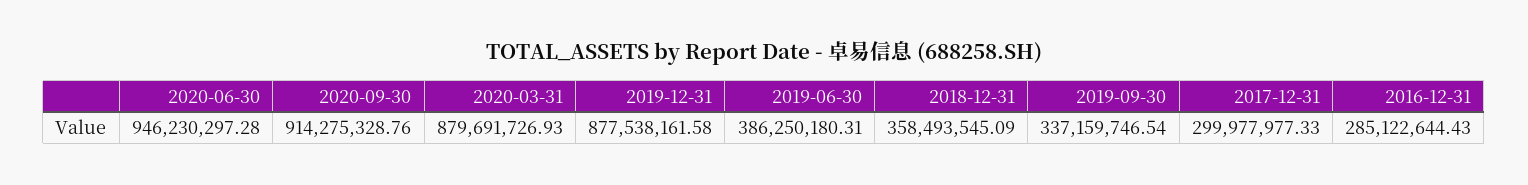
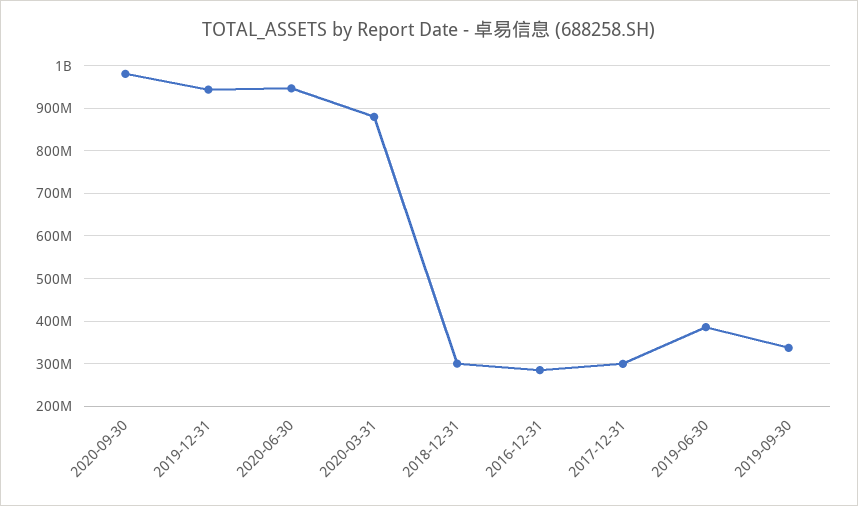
2020-09-30: 914275328.76 -> 980000000
2019-12-31: 877538161.58 -> 940000000
2018-12-31: 358493545.09 -> 300000000

